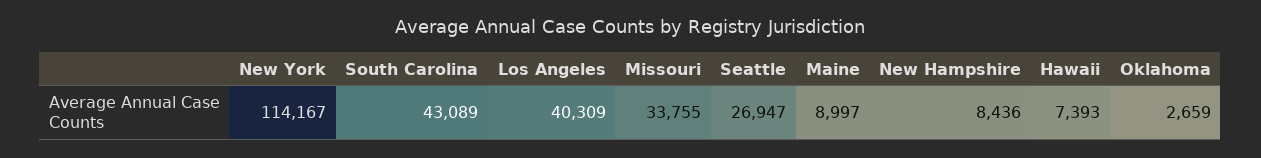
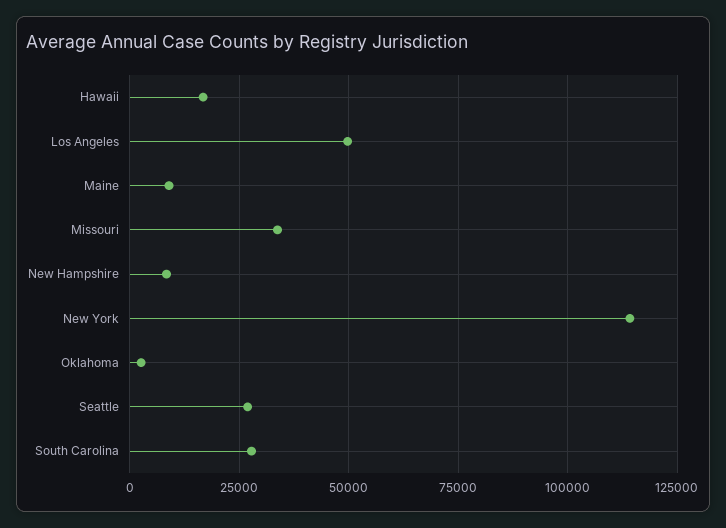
South Carolina: 43089 -> 27500
Los Angeles: 40309 -> 50000
Hawaii: 7393 -> 17500

